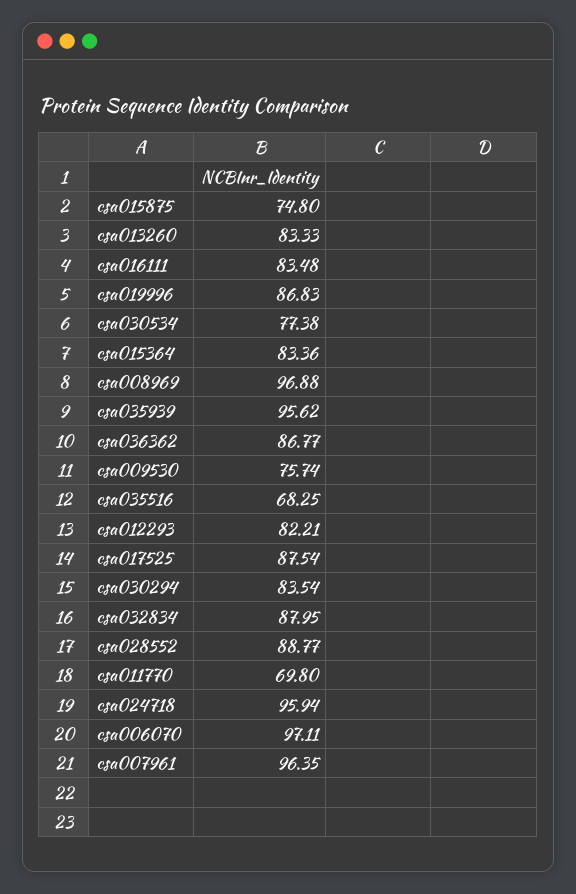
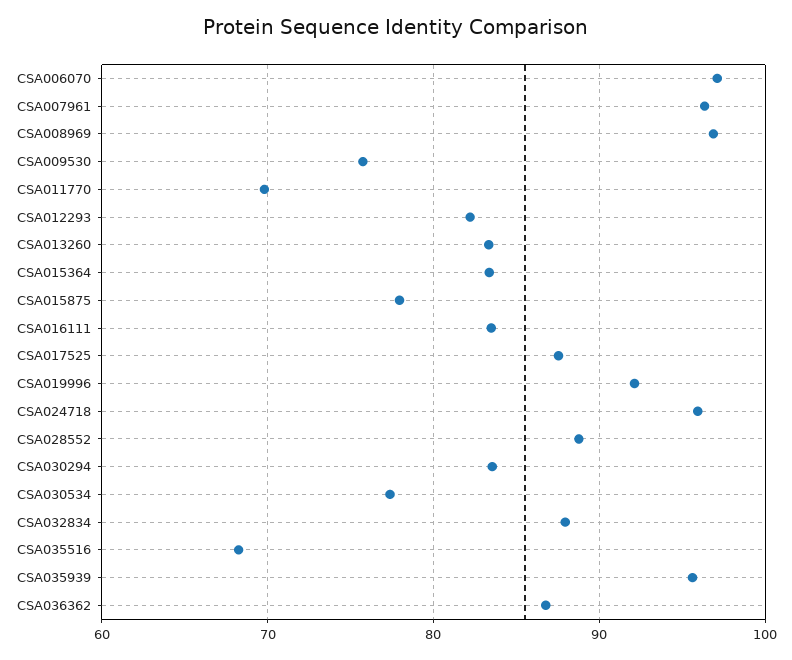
csa015875: 74.8 -> 78
csa019996: 86.83 -> 92

